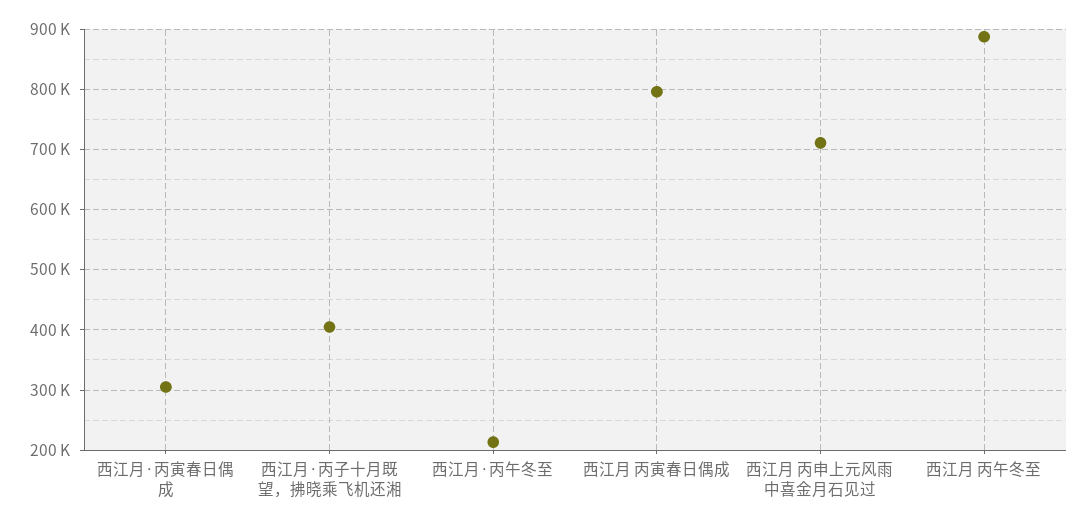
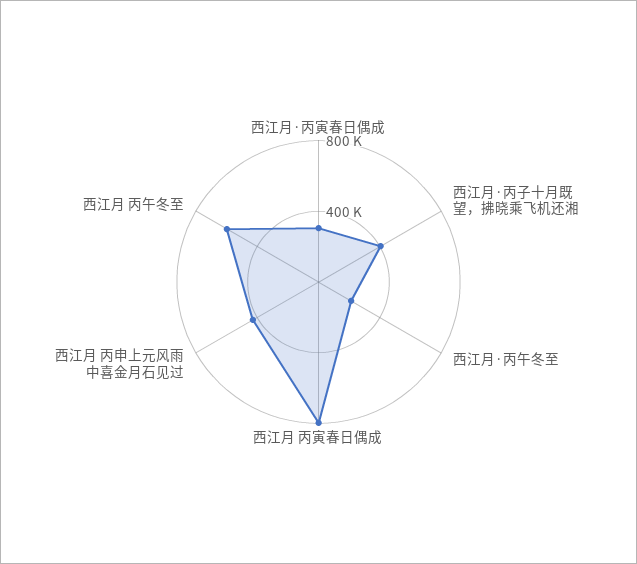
西江月 丙申上元风雨中喜金月石见过: 710000 -> 400000
西江月 丙午冬至: 890000 -> 600000

